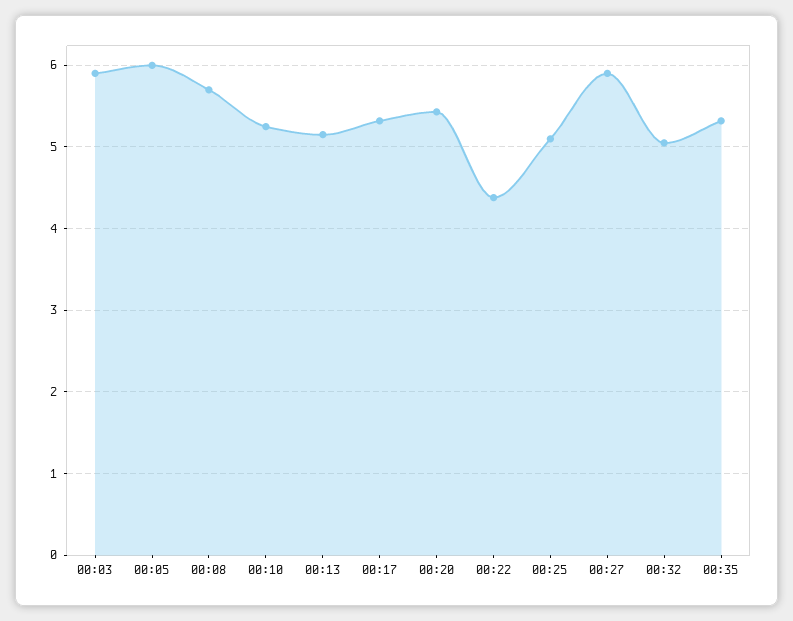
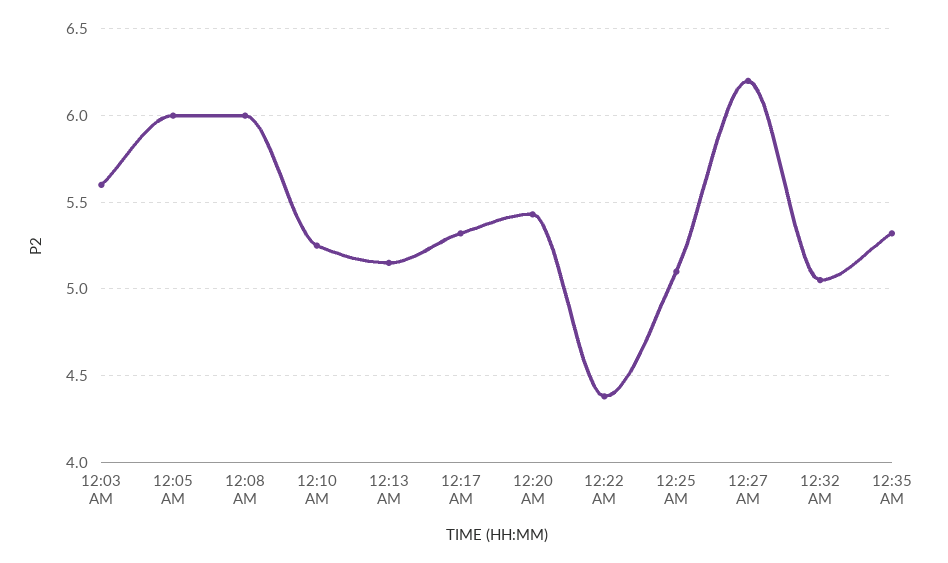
00:03: 5.9 -> 5.6
00:08: 5.7 -> 6
00:27: 5.9 -> 6.2

